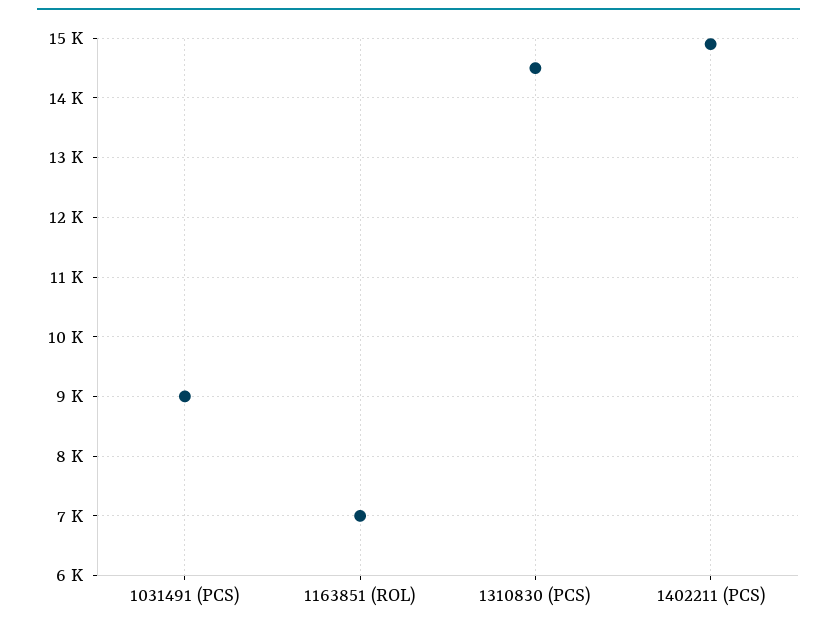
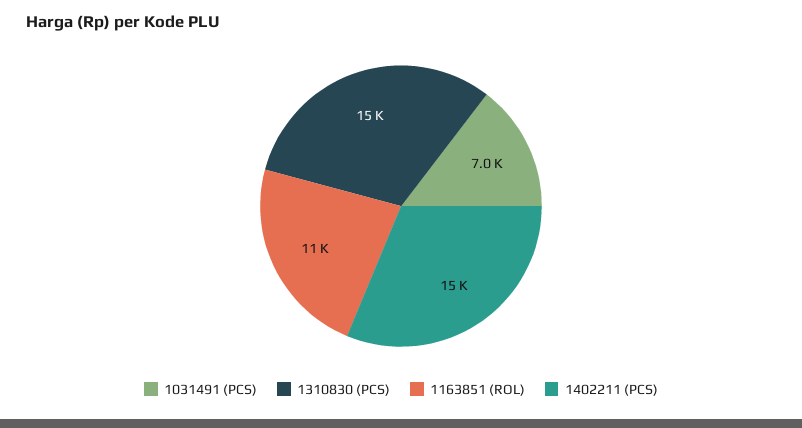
1031491 (PCS): 9000 -> 7000
1163851 (ROL): 7000 -> 11000

